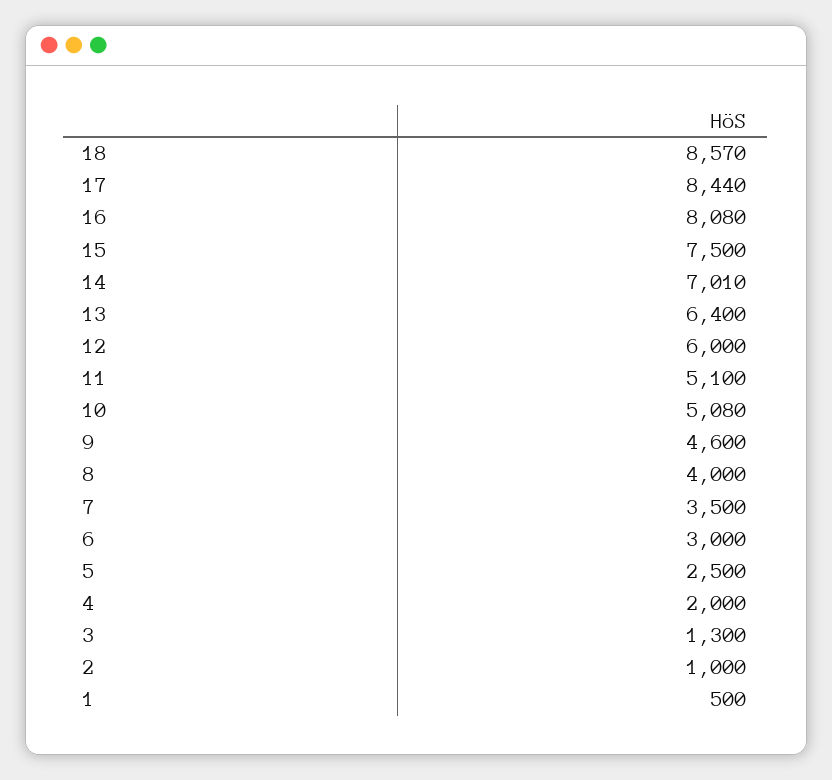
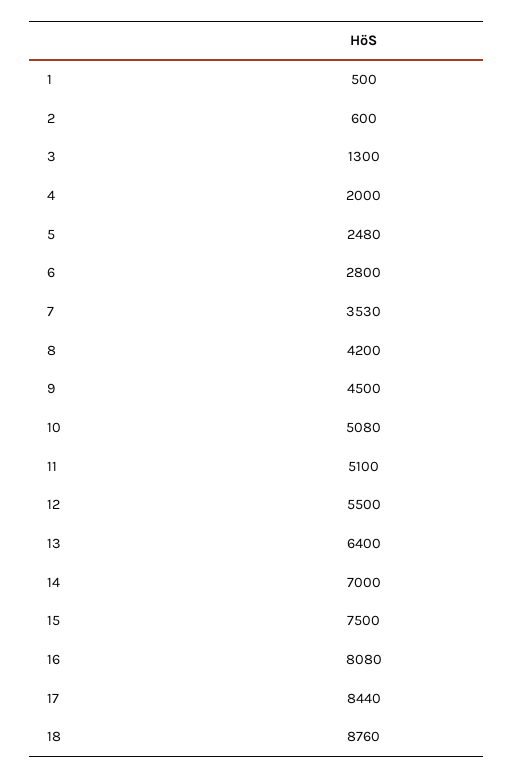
18: 8570 -> 8760
14: 7010 -> 7000
12: 6000 -> 5500
9: 4600 -> 4500
8: 4000 -> 4200
7: 3500 -> 3530
6: 3000 -> 2800
5: 2500 -> 2480
2: 1000 -> 600

